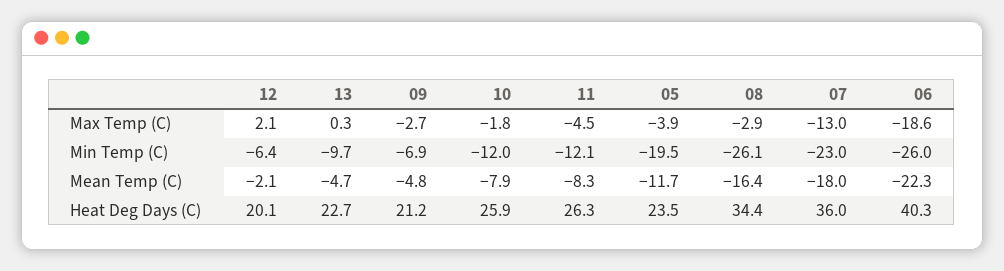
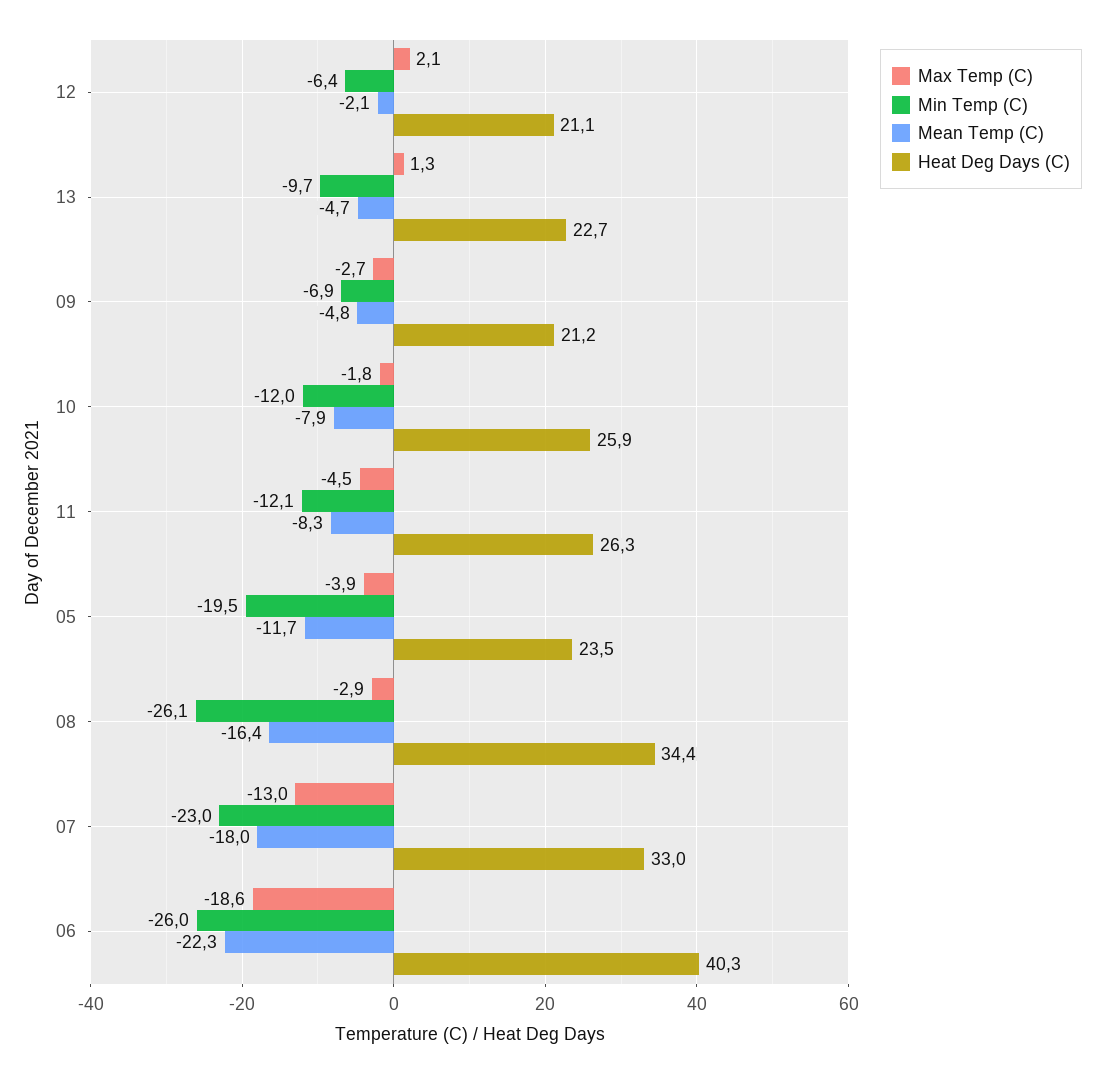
Max Temp (C), 13: 0.3 -> 1.3
Heat Deg Days (C), 12: 20.1 -> 21.1
Heat Deg Days (C), 07: 36 -> 33

